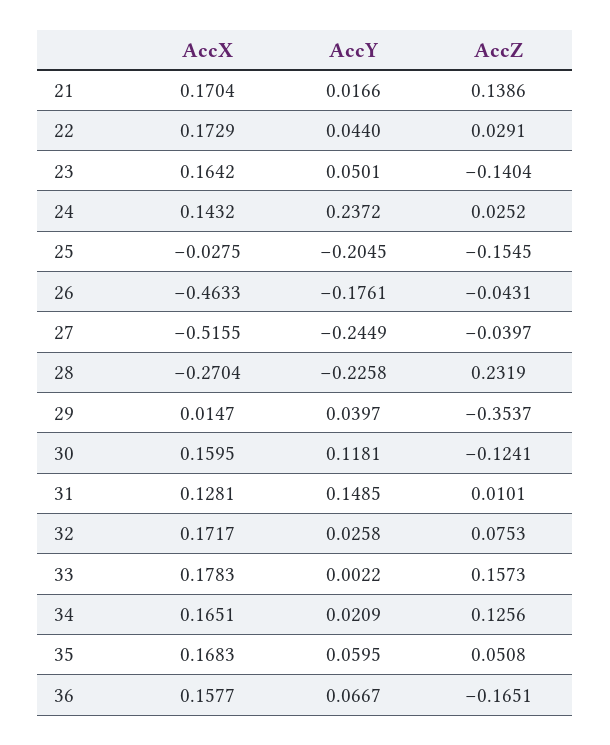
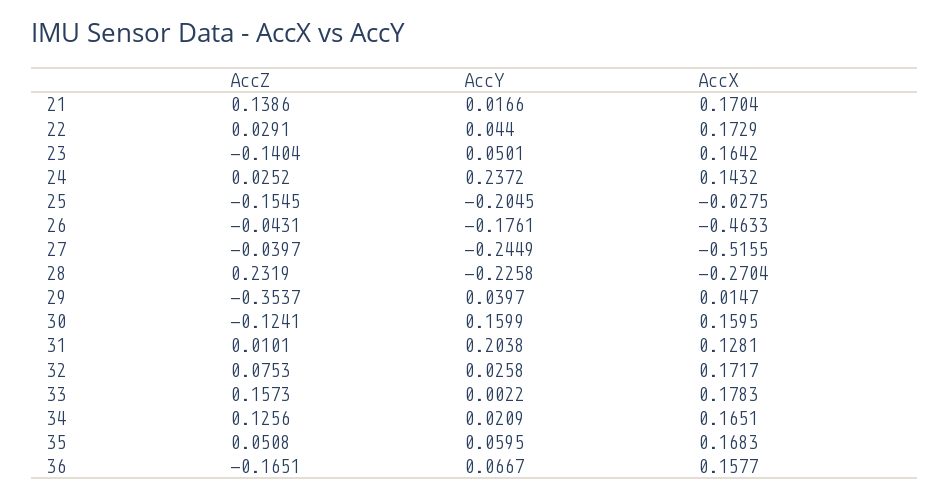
AccY, 30: 0.1181 -> 0.1599
AccY, 31: 0.1485 -> 0.2038

